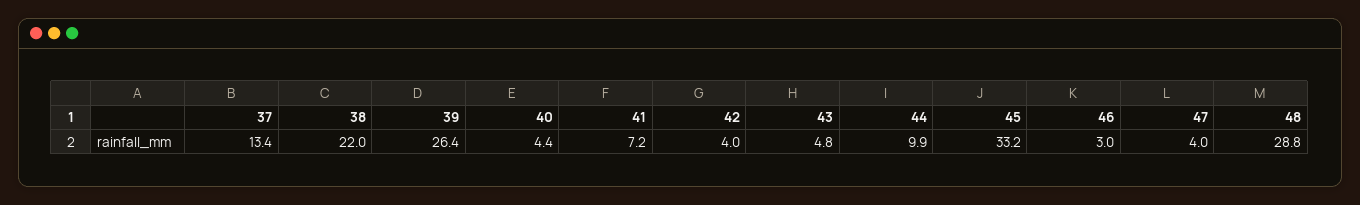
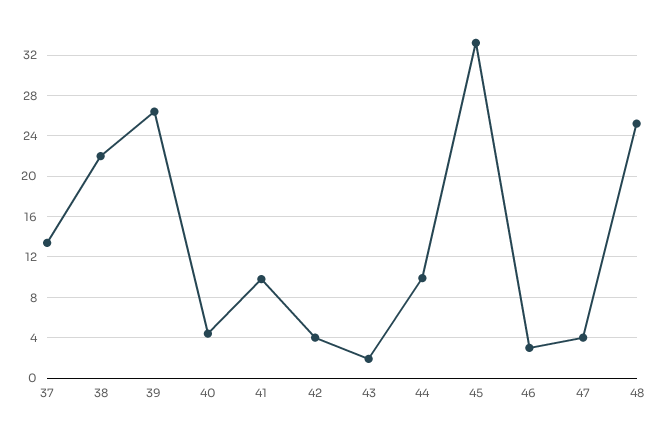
41: 7.2 -> 10
43: 4.8 -> 2
48: 28.8 -> 25

